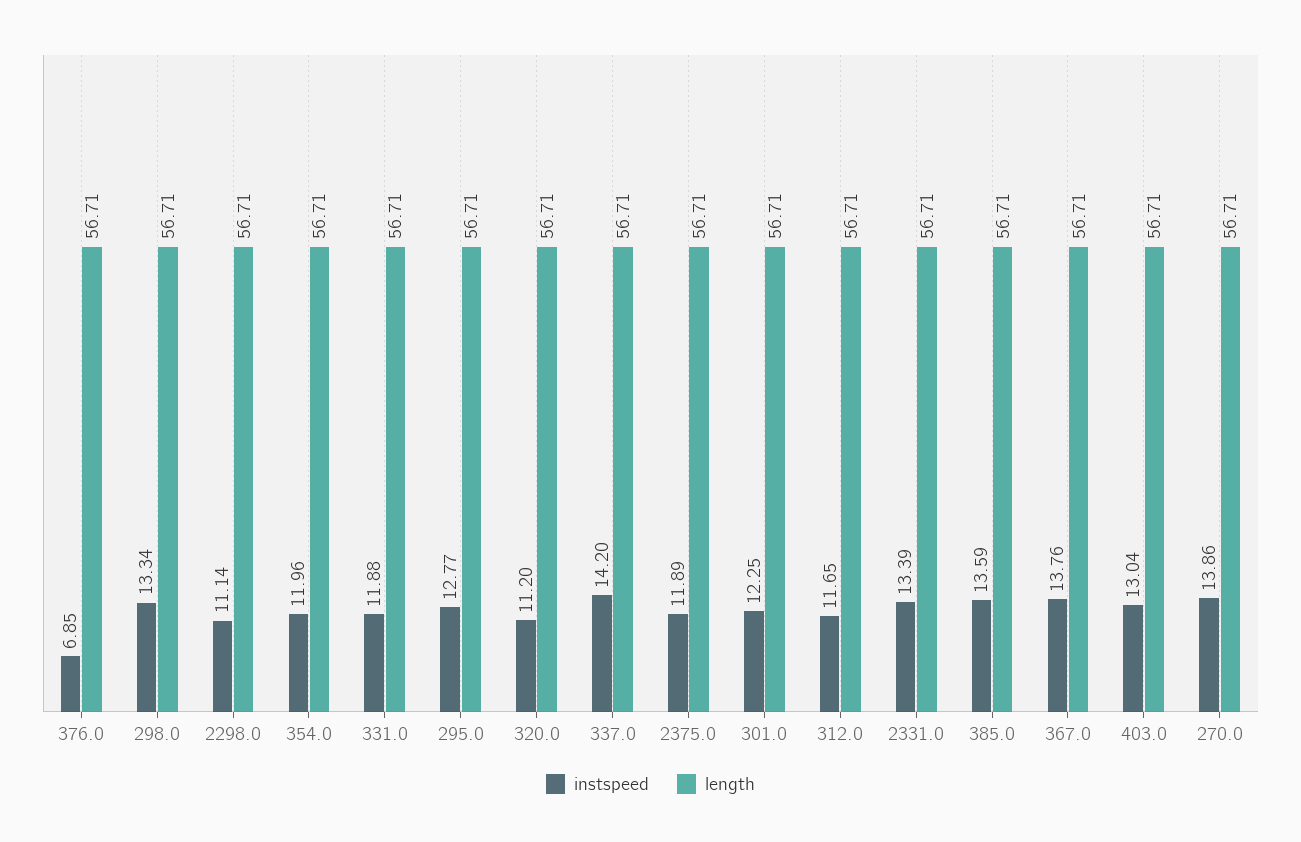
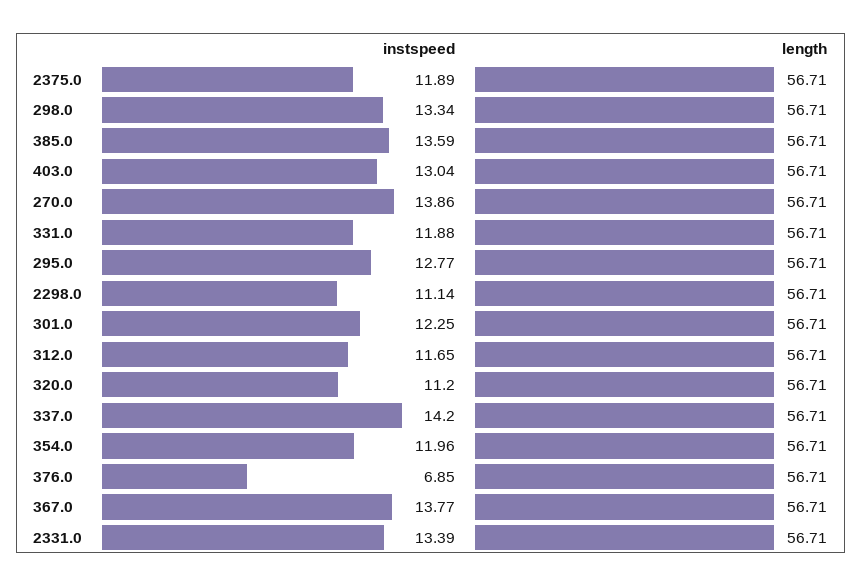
instspeed, 367.0: 13.76 -> 13.77

